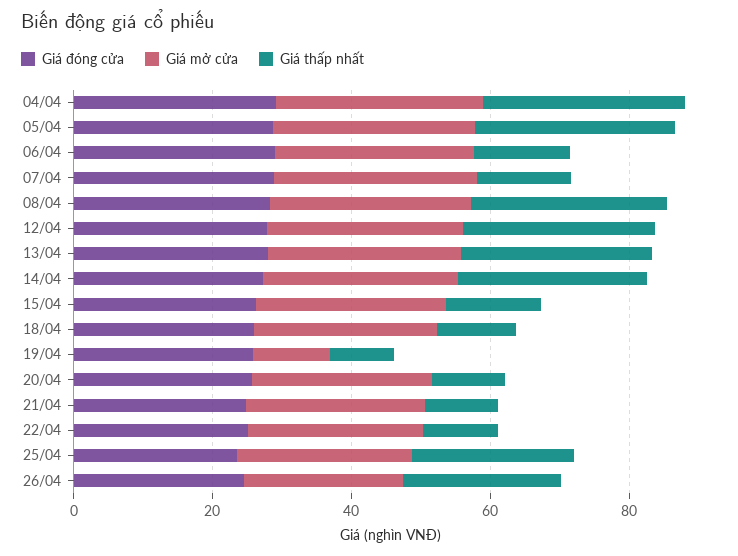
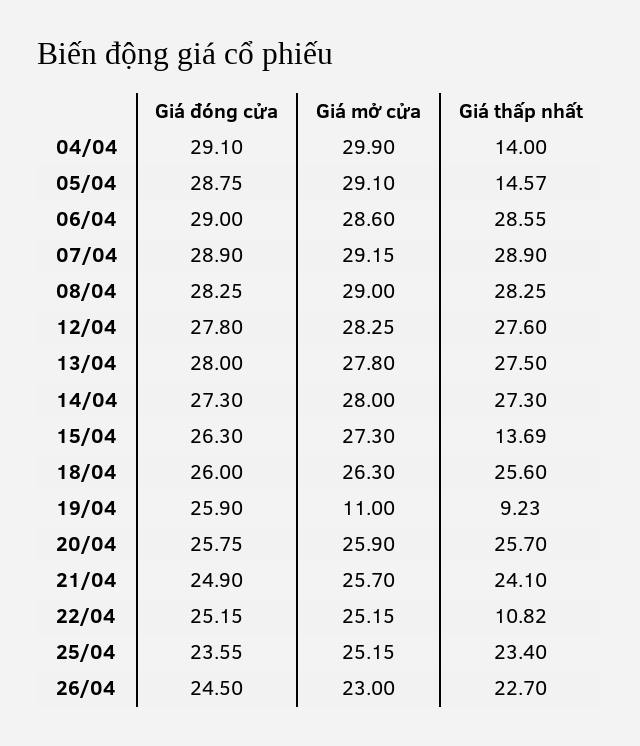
Giá thấp nhất, 04/04: 30 -> 14
Giá thấp nhất, 05/04: 30 -> 14.57
Giá thấp nhất, 06/04: 15 -> 28.55
Giá thấp nhất, 07/04: 15 -> 28.9
Giá thấp nhất, 18/04: 10 -> 25.6
Giá thấp nhất, 20/04: 10 -> 25.7
Giá thấp nhất, 21/04: 10 -> 24.1

